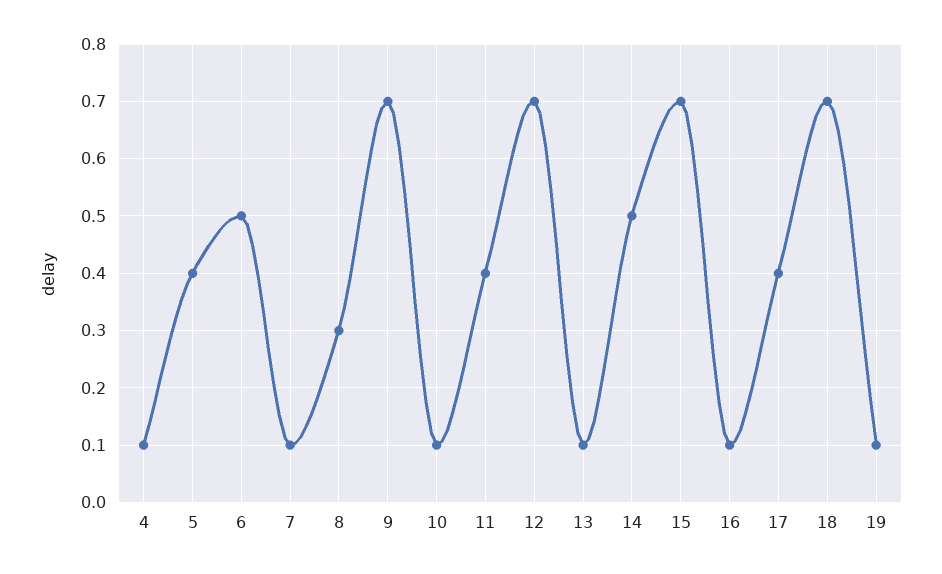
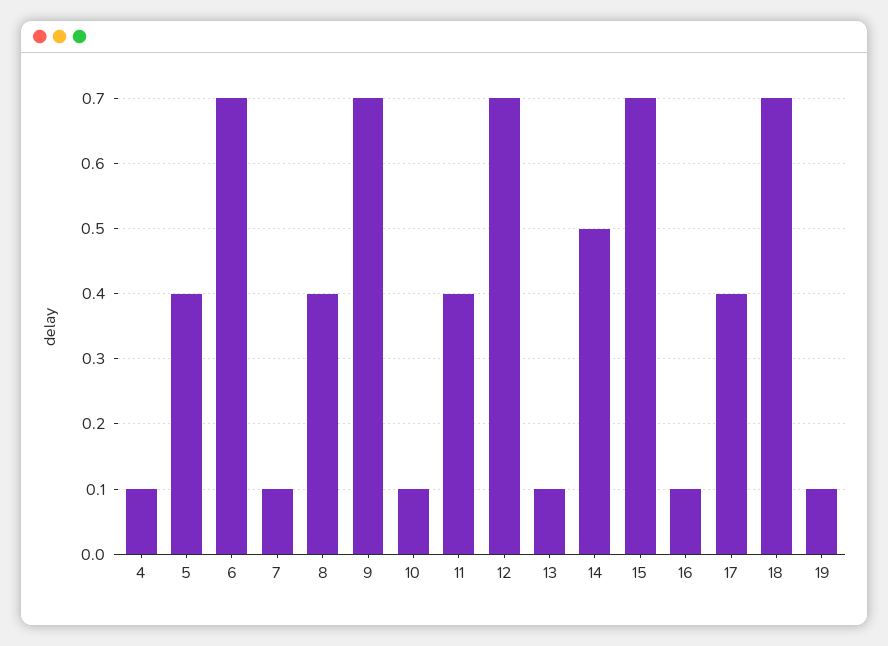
6: 0.5 -> 0.7
8: 0.3 -> 0.4

